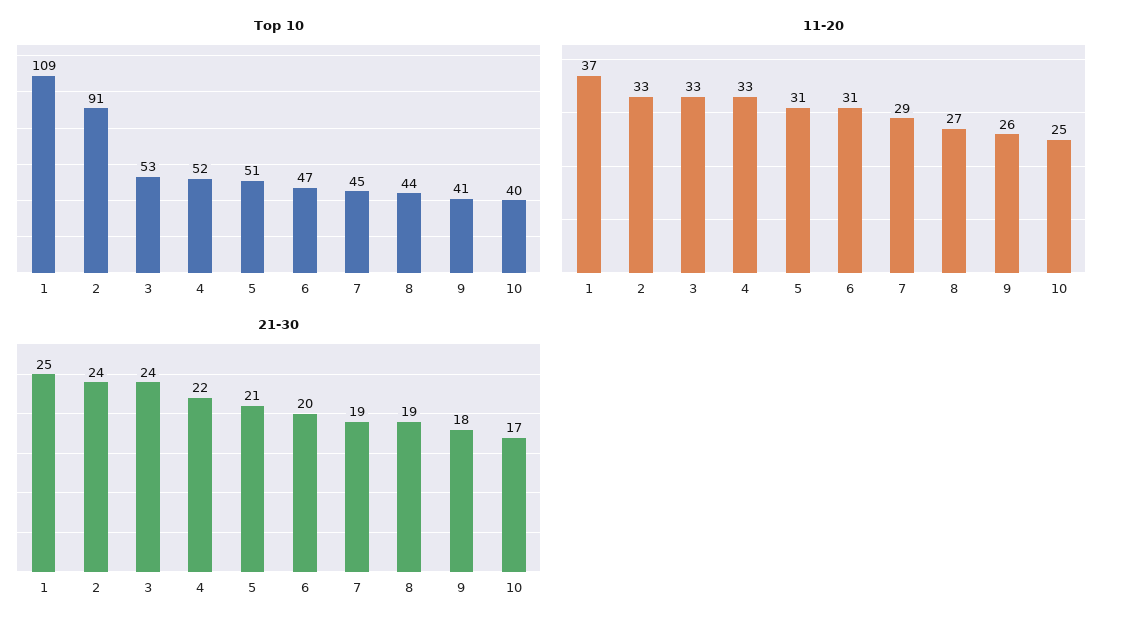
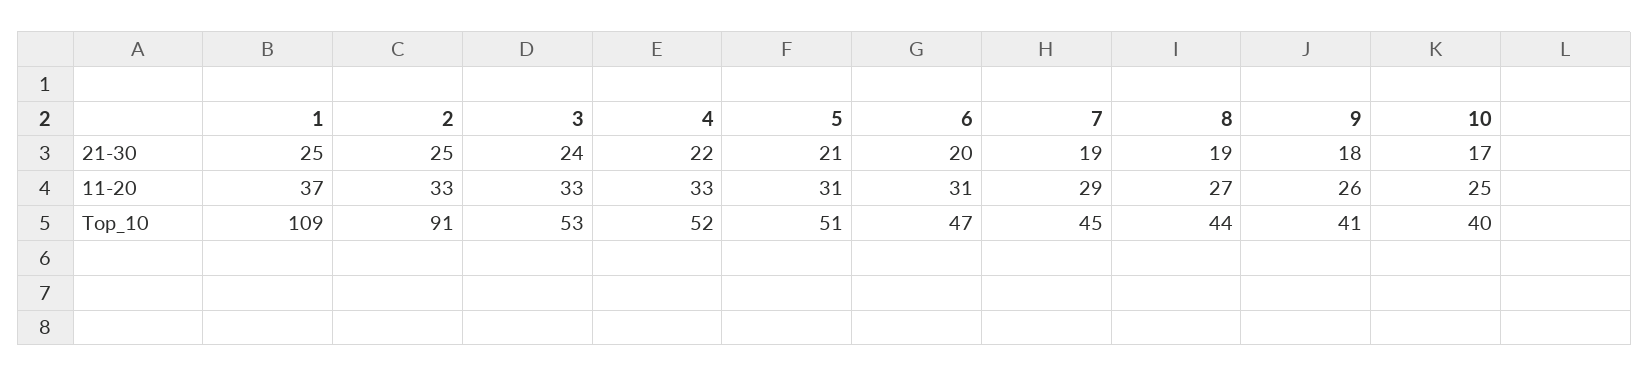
21-30, 2: 24 -> 25

